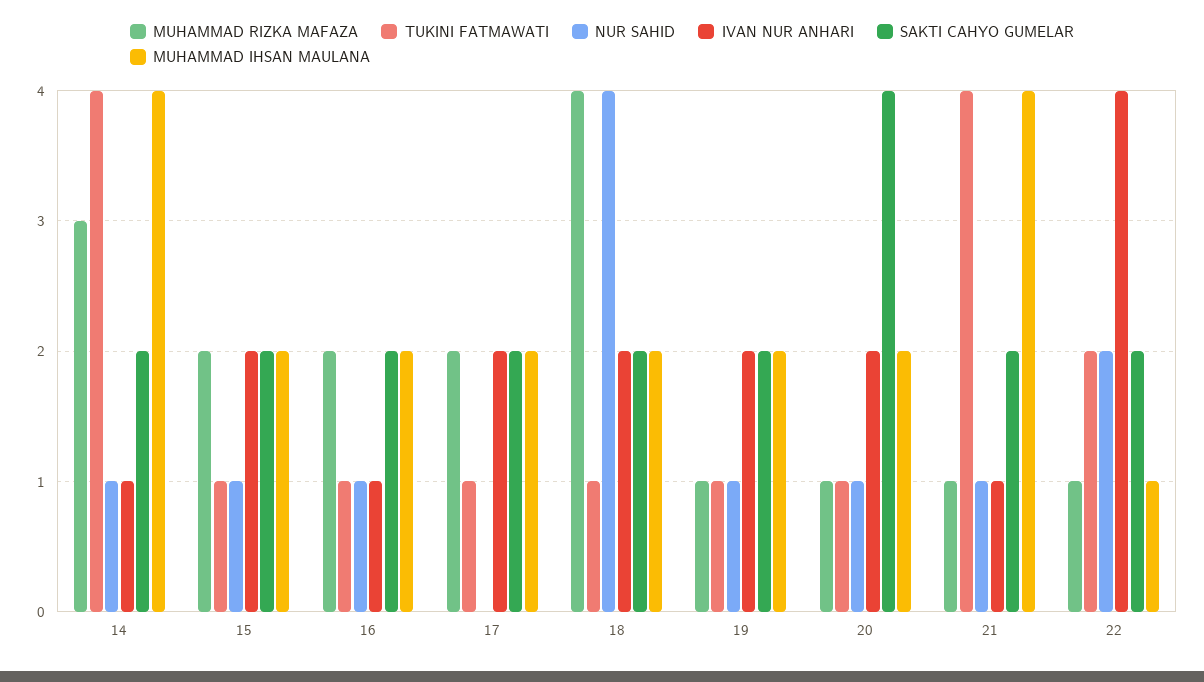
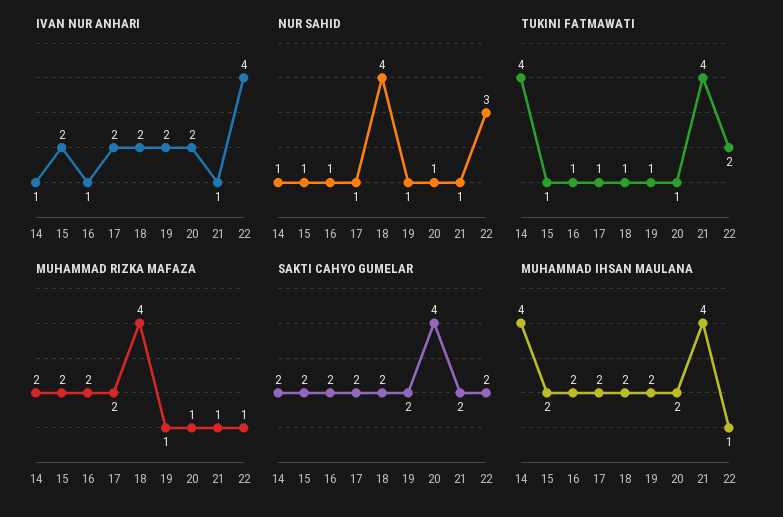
MUHAMMAD RIZKA MAFAZA, 14: 3 -> 2
NUR SAHID, 17: 0 -> 1
NUR SAHID, 22: 2 -> 3

